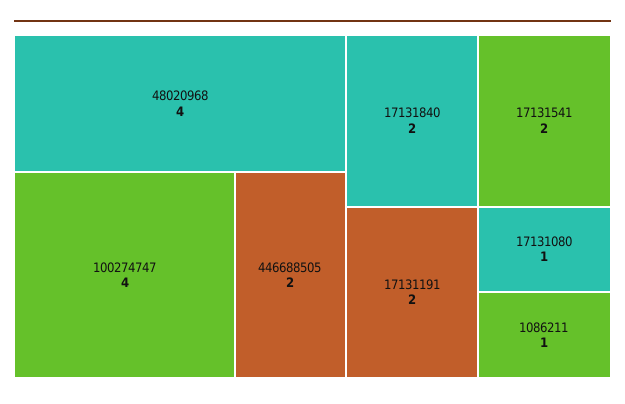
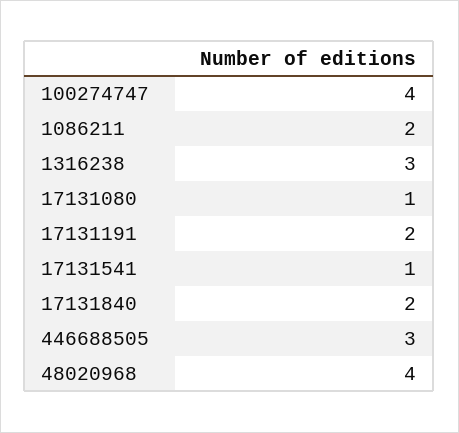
446688505: 2 -> 3
17131541: 2 -> 1
1086211: 1 -> 2
1316238: none -> 3

